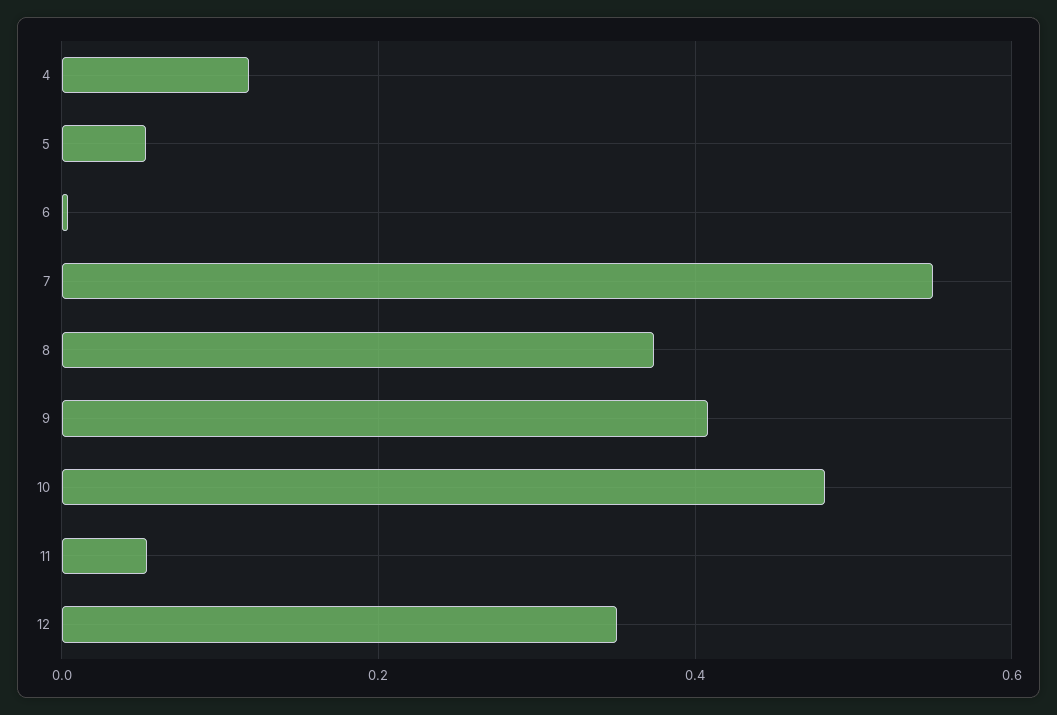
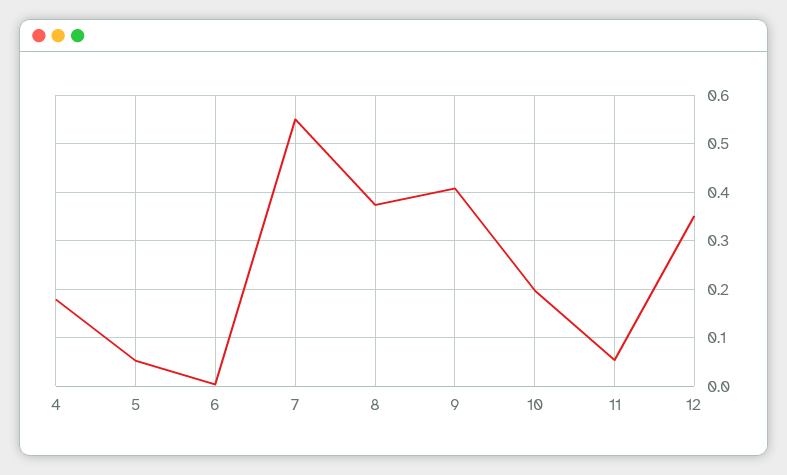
4: 0.12 -> 0.18
10: 0.48 -> 0.2

